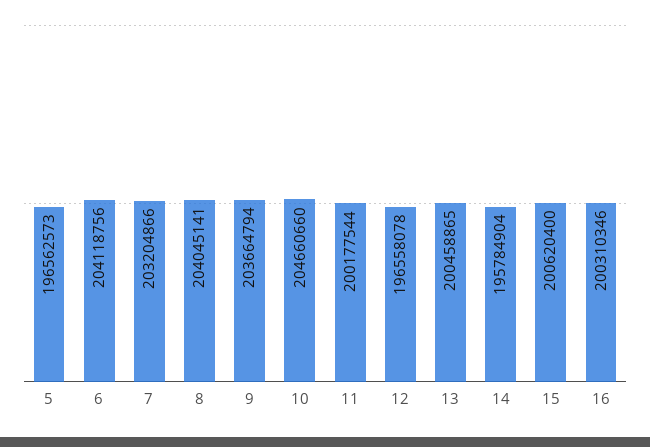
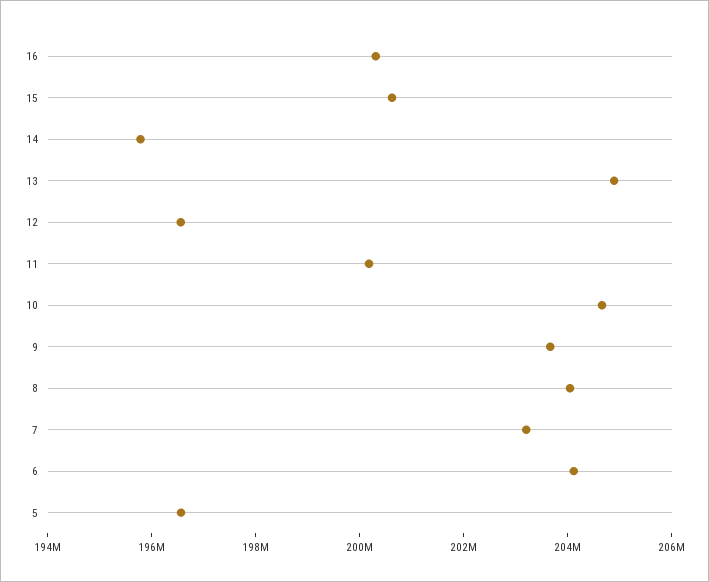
13: 200458865 -> 205000000

